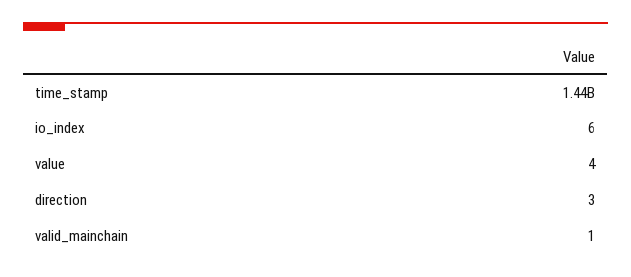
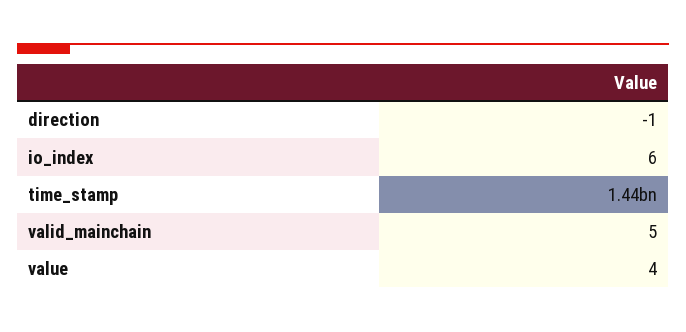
direction: 3 -> -1
valid_mainchain: 1 -> 5

